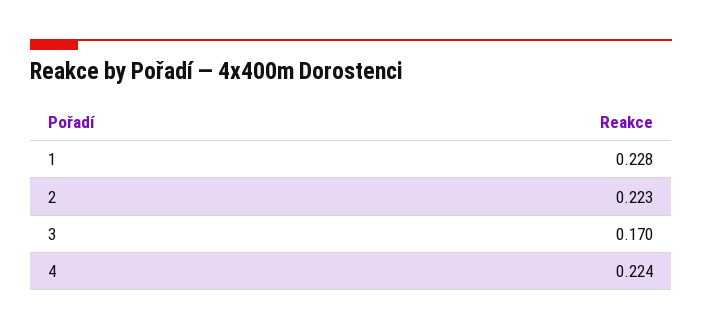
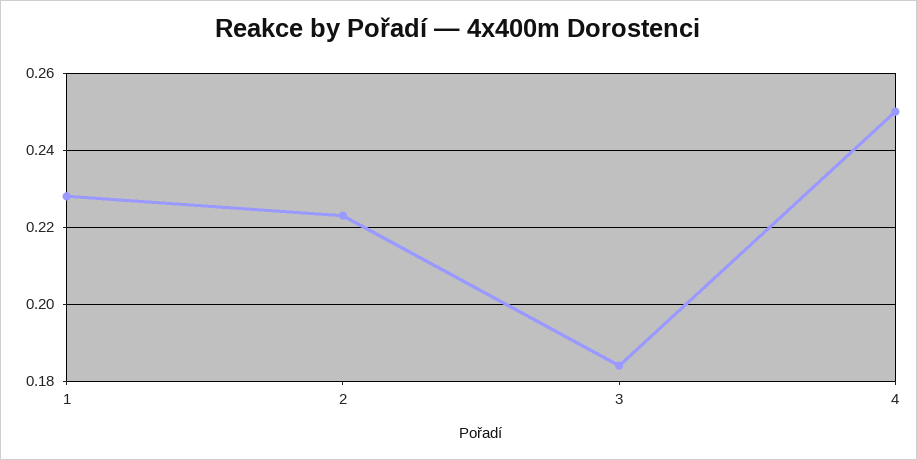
3: 0.17 -> 0.185
4: 0.224 -> 0.25

